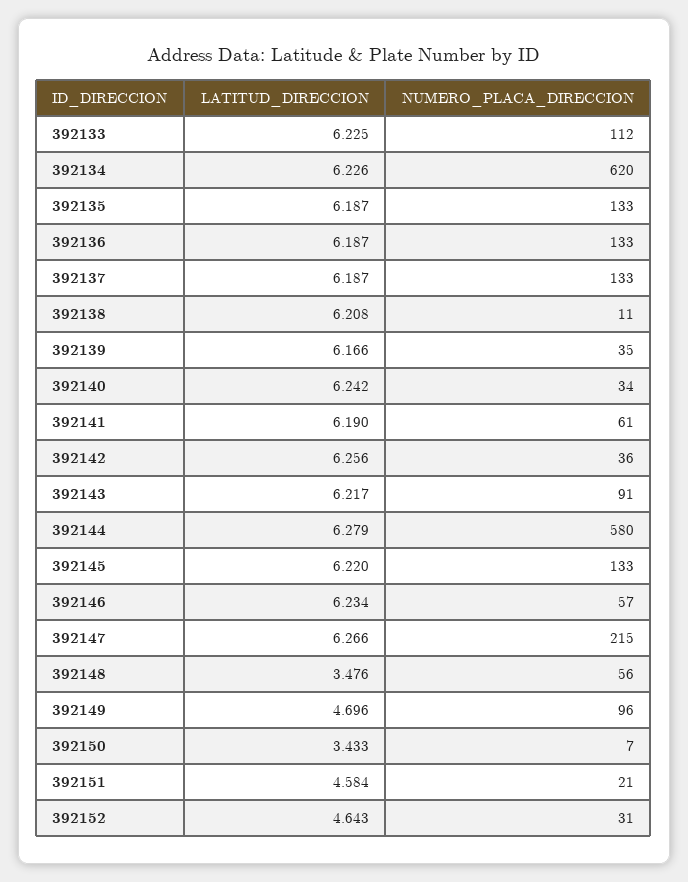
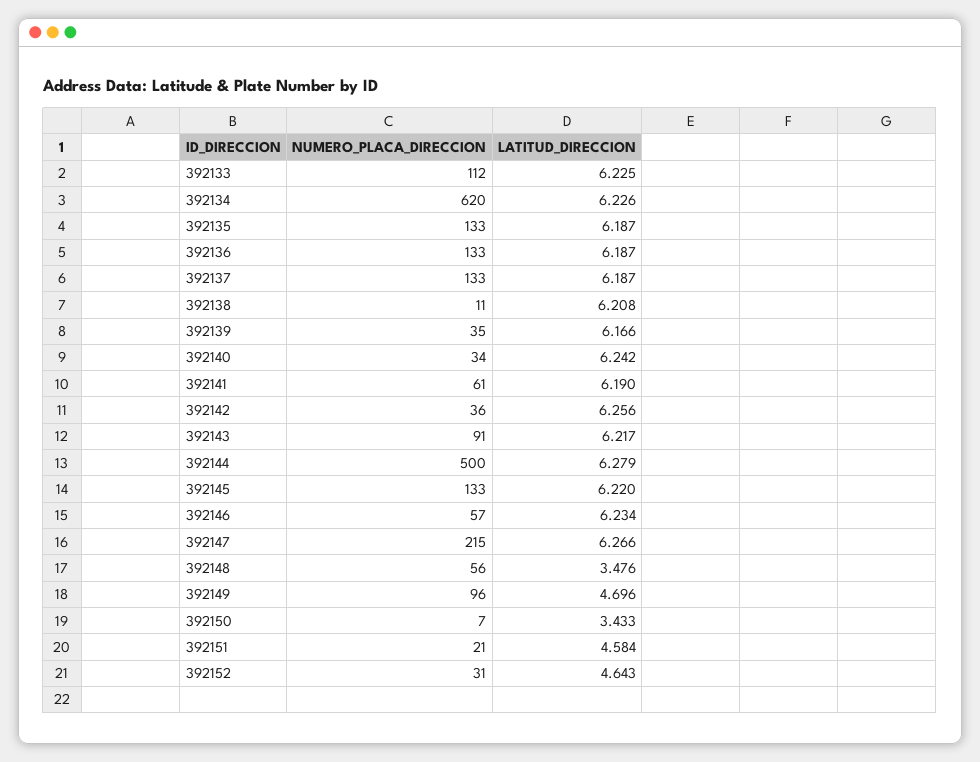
NUMERO_PLACA_DIRECCION, 392144: 580 -> 500

